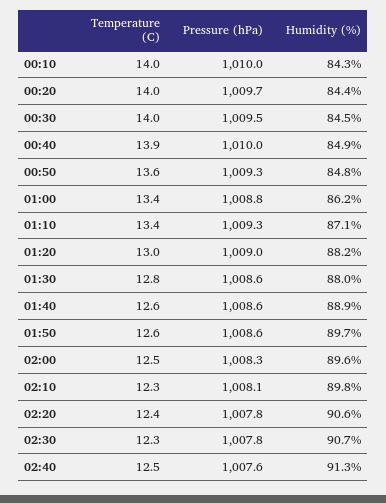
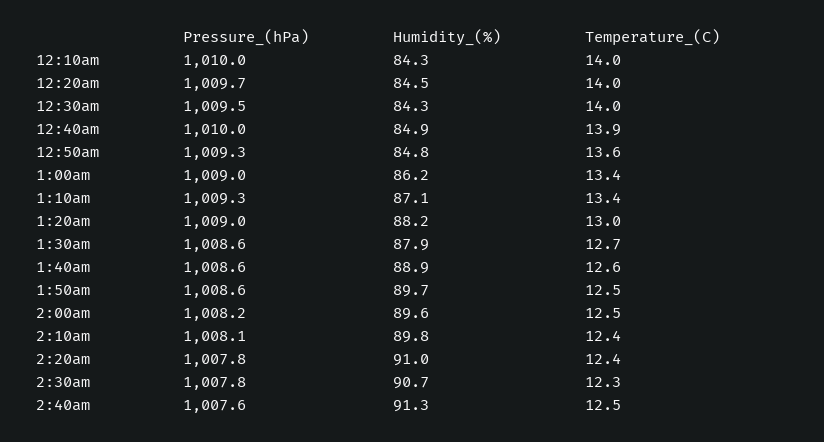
Humidity (%), 00:20: 84.4 -> 84.5
Humidity (%), 00:30: 84.5 -> 84.3
Pressure (hPa), 01:00: 1008.8 -> 1009
Temperature (C), 01:30: 12.8 -> 12.7
Humidity (%), 01:30: 88 -> 87.9
Temperature (C), 01:50: 12.6 -> 12.5
Pressure (hPa), 02:00: 1008.3 -> 1008.2
Temperature (C), 02:10: 12.3 -> 12.4
Humidity (%), 02:20: 90.6 -> 91

